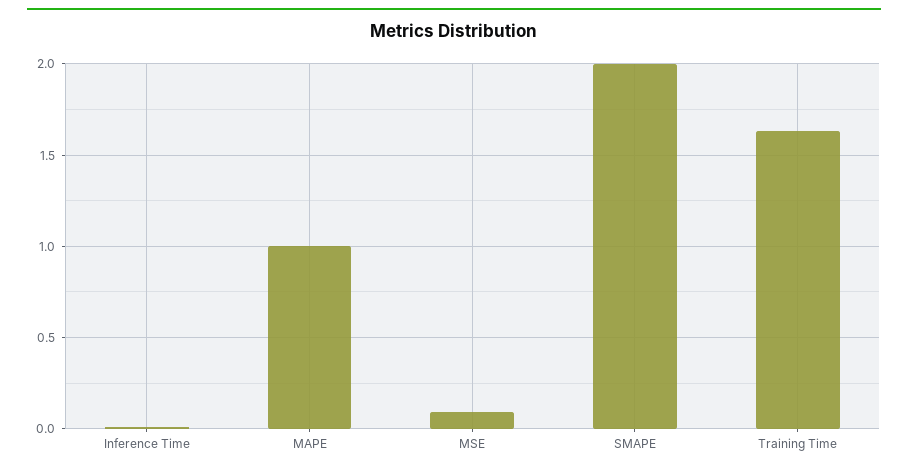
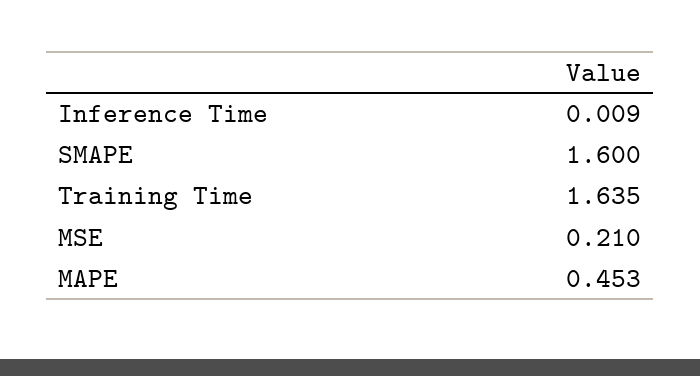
MAPE: 1 -> 0.453
MSE: 0.1 -> 0.21
SMAPE: 2 -> 1.6

